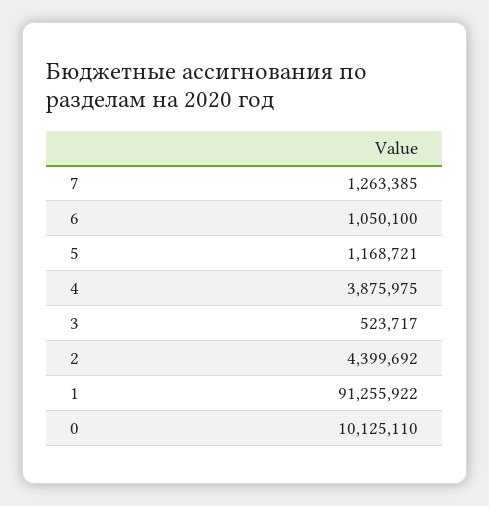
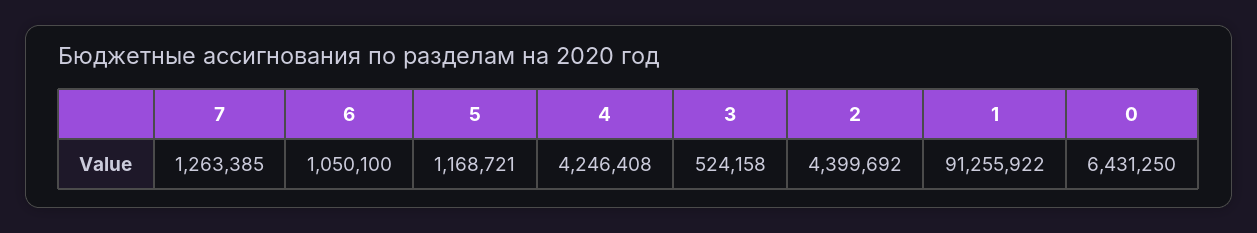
4: 3875975 -> 4246408
3: 523717 -> 524158
0: 10125110 -> 6431250

